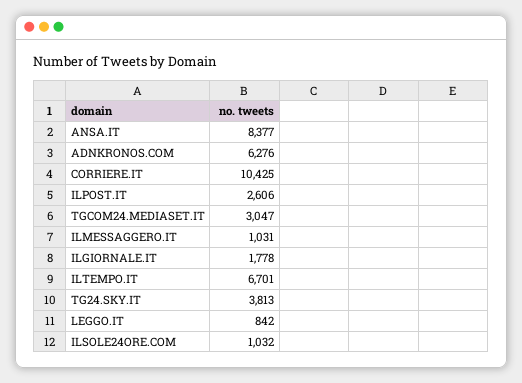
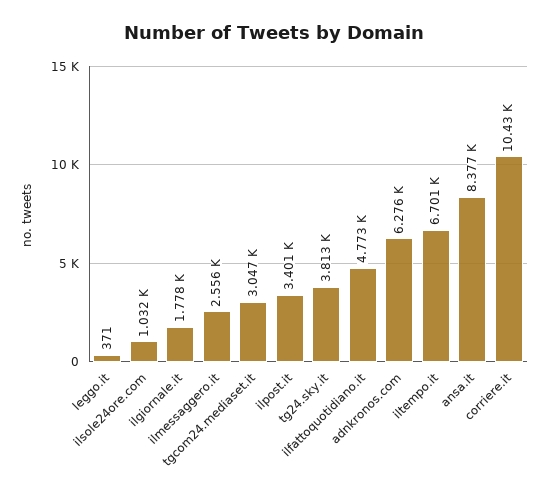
ILPOST.IT: 2606 -> 3401
ILMESSAGGERO.IT: 1031 -> 2556
LEGGO.IT: 842 -> 371
ilfattoquotidiano.it: none -> 4773

